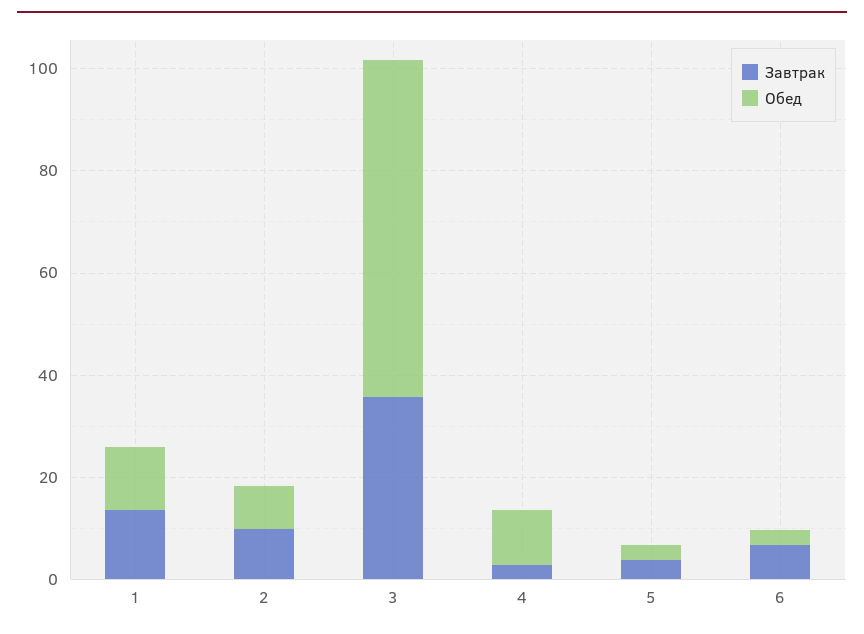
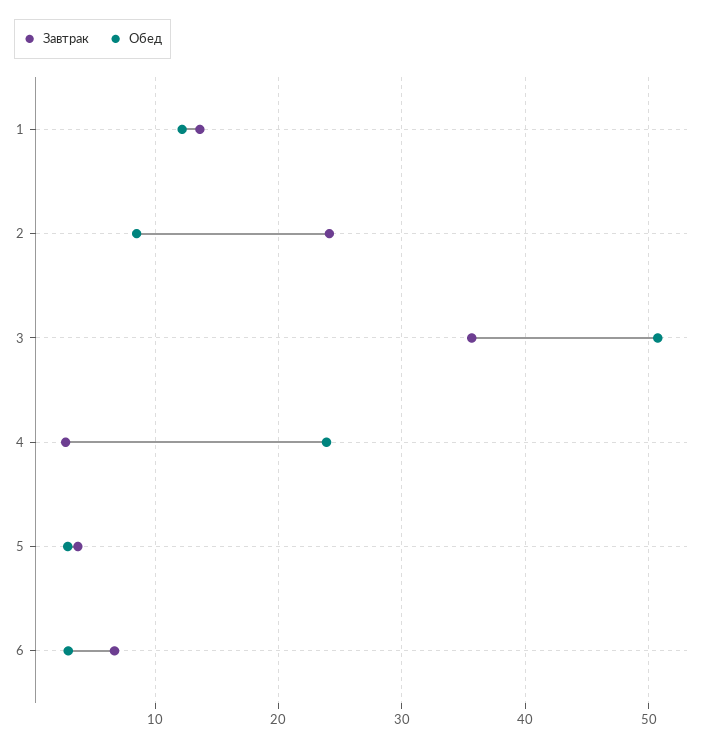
Завтрак, 2: 10 -> 24
Обед, 3: 65 -> 51
Обед, 4: 10 -> 24

